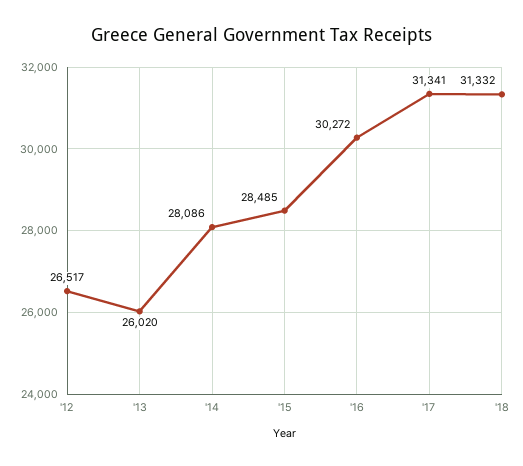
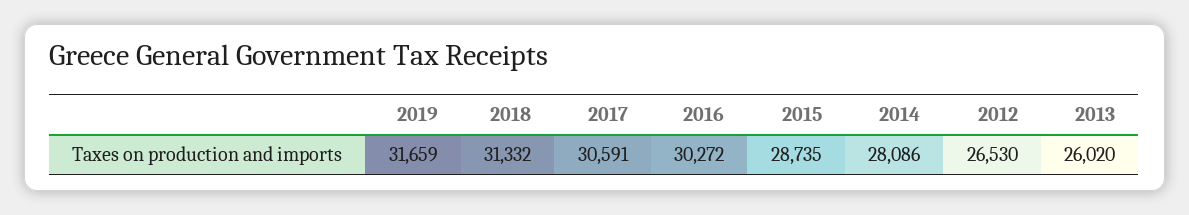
'12: 26517 -> 26530
'15: 28485 -> 28735
'17: 31341 -> 30591
2019: none -> 31659

